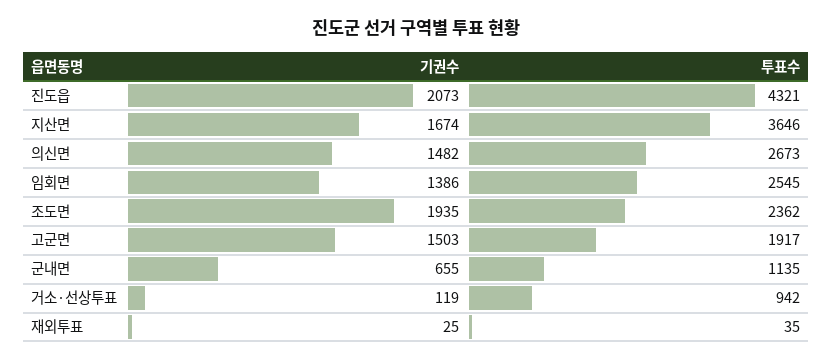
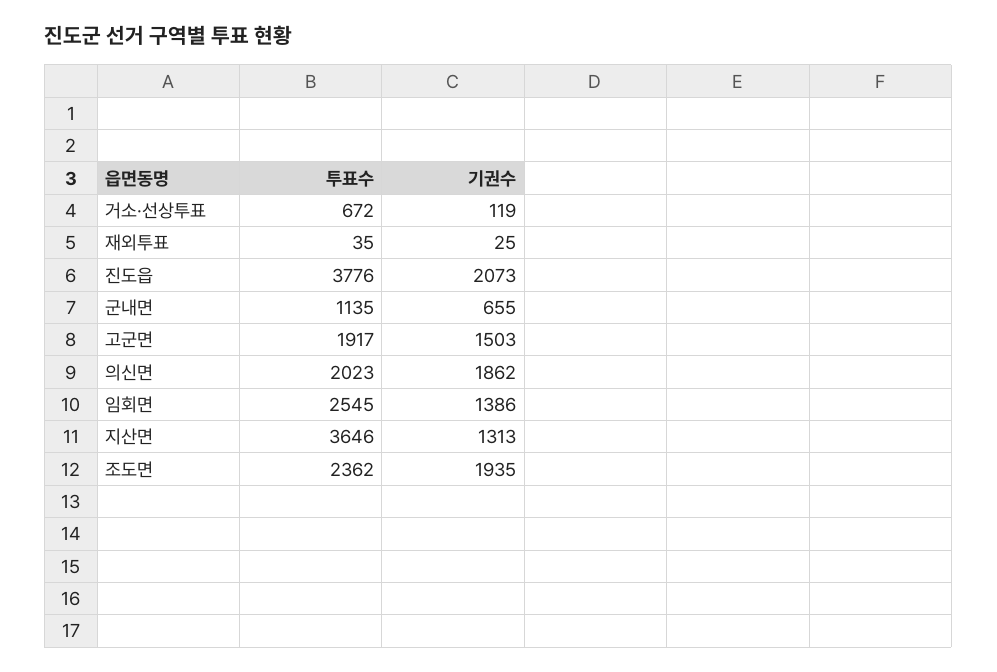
투표수, 진도읍: 4321 -> 3776
기권수, 지산면: 1674 -> 1313
기권수, 의신면: 1482 -> 1862
투표수, 의신면: 2673 -> 2023
투표수, 거소·선상투표: 942 -> 672

